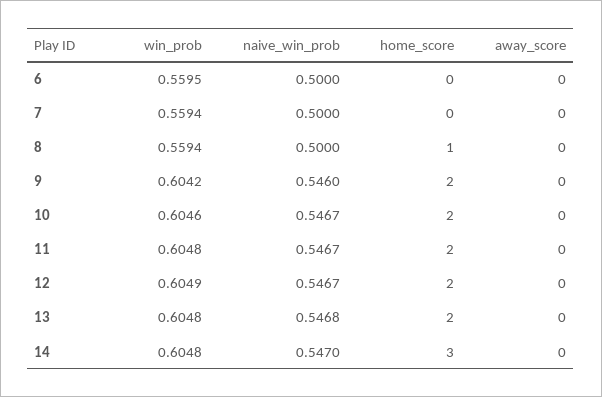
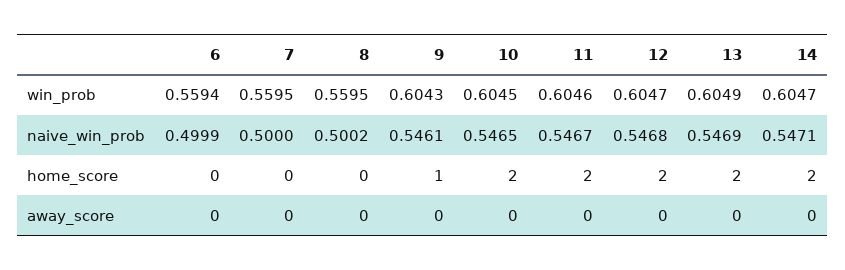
win_prob, 6: 0.5595 -> 0.5594
naive_win_prob, 6: 0.5 -> 0.4999
win_prob, 7: 0.5594 -> 0.5595
win_prob, 8: 0.5594 -> 0.5595
naive_win_prob, 8: 0.5 -> 0.5002
home_score, 8: 1 -> 0
win_prob, 9: 0.6042 -> 0.6043
naive_win_prob, 9: 0.546 -> 0.5461
home_score, 9: 2 -> 1
win_prob, 10: 0.6046 -> 0.6045
naive_win_prob, 10: 0.5467 -> 0.5465
win_prob, 11: 0.6048 -> 0.6046
win_prob, 12: 0.6049 -> 0.6047
naive_win_prob, 12: 0.5467 -> 0.5468
win_prob, 13: 0.6048 -> 0.6049
naive_win_prob, 13: 0.5468 -> 0.5469
win_prob, 14: 0.6048 -> 0.6047
naive_win_prob, 14: 0.547 -> 0.5471
home_score, 14: 3 -> 2

